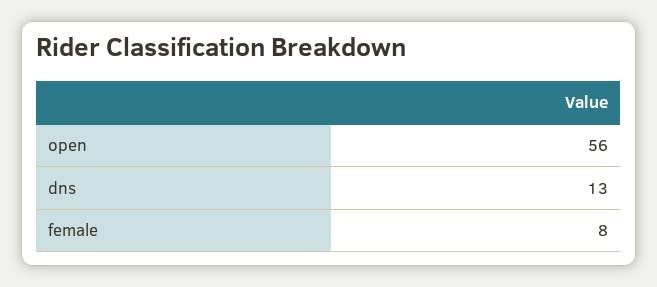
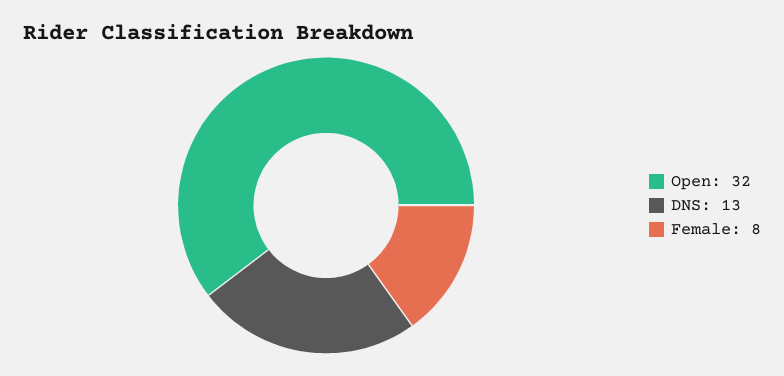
open: 56 -> 32

